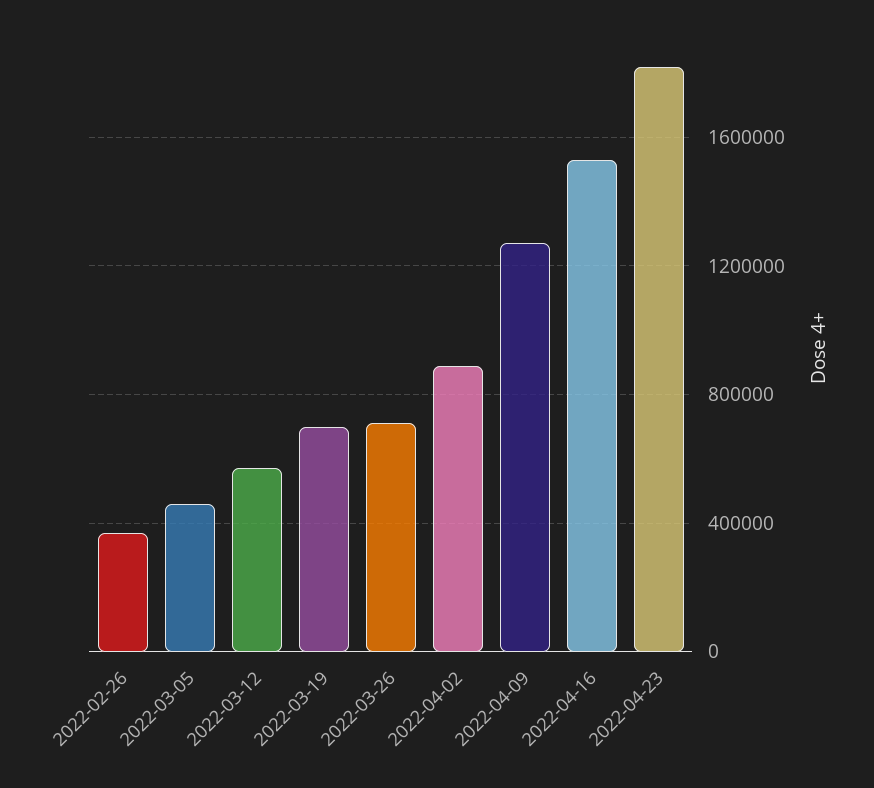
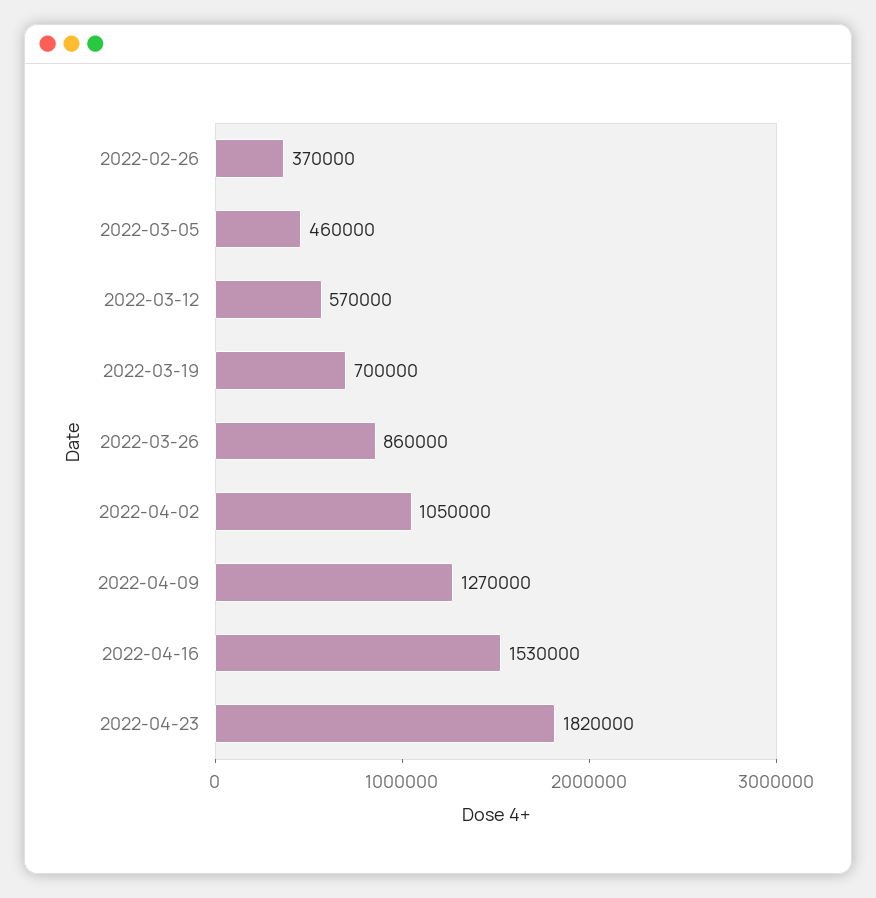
2022-03-26: 700000 -> 860000
2022-04-02: 900000 -> 1050000

